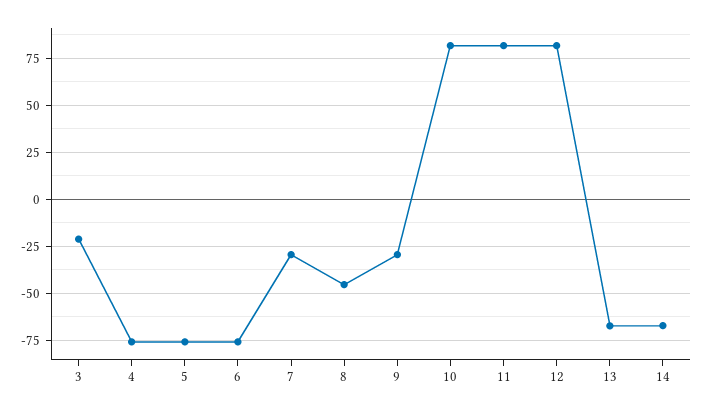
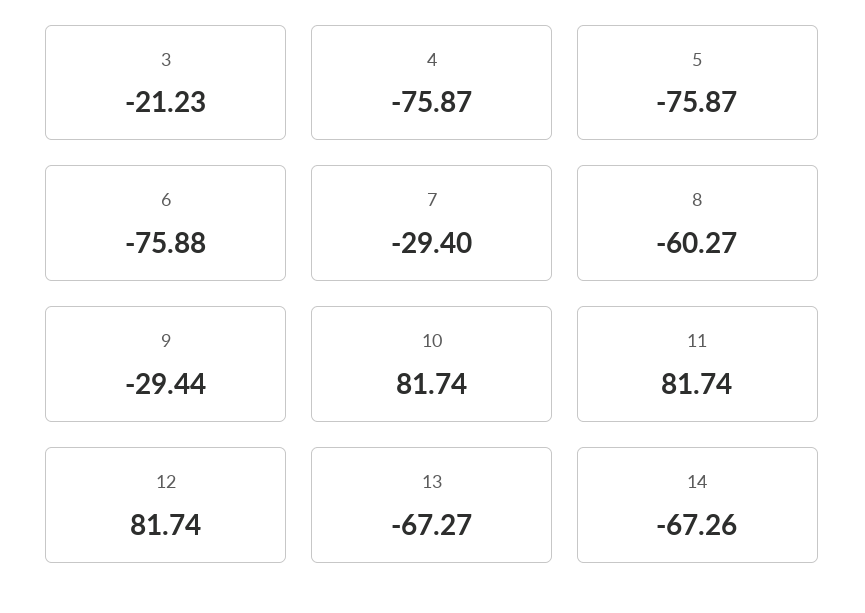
8: -45 -> -60.27

